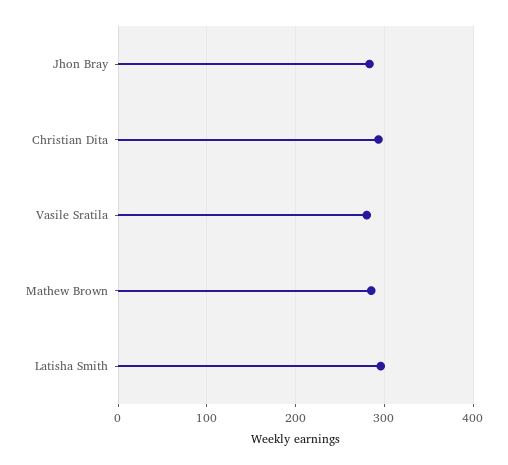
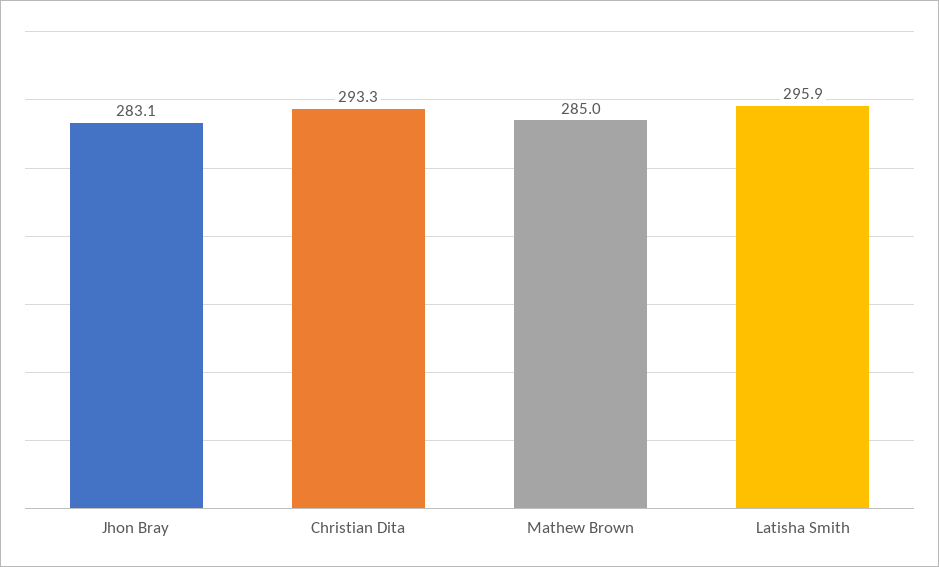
Vasile Sratila: 280 -> none

